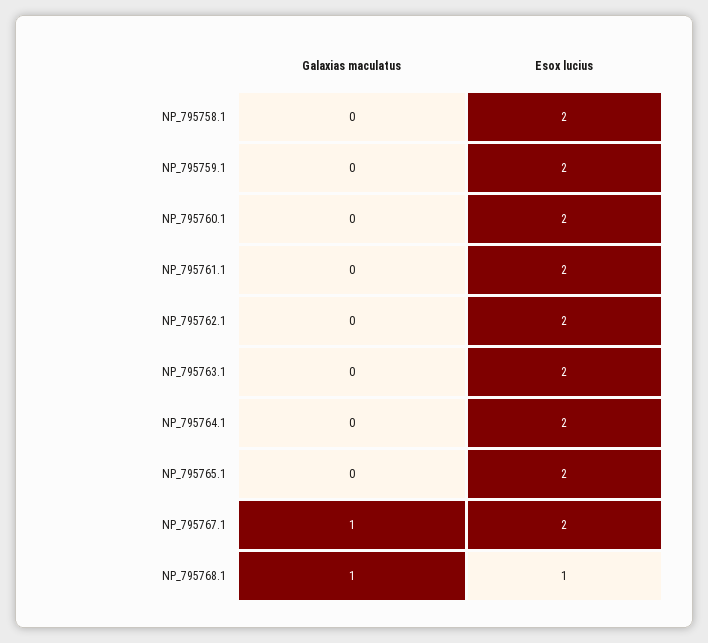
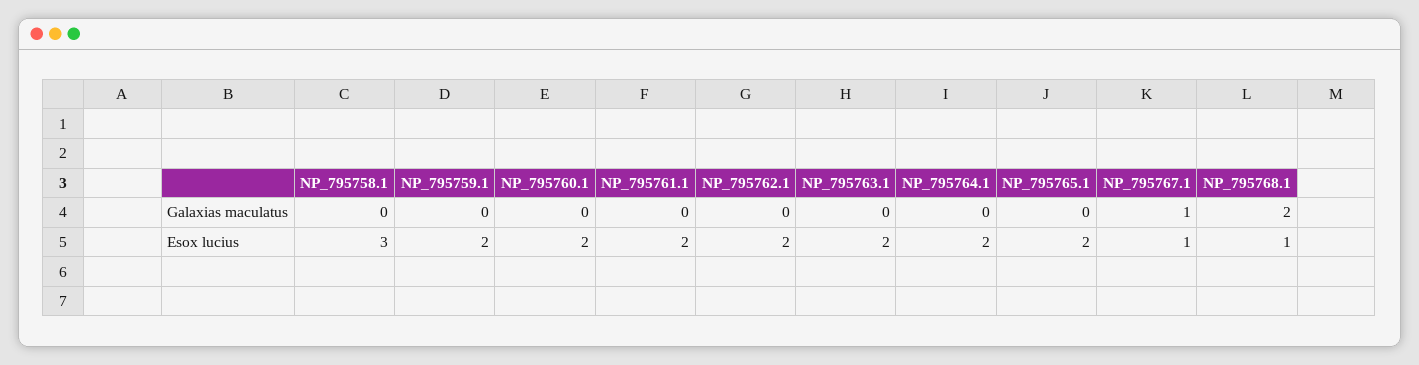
Esox lucius, NP_795758.1: 2 -> 3
Esox lucius, NP_795767.1: 2 -> 1
Galaxias maculatus, NP_795768.1: 1 -> 2

